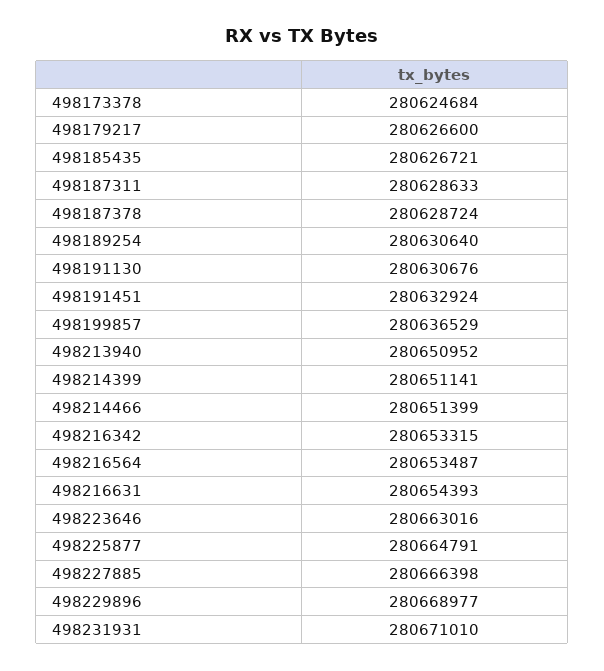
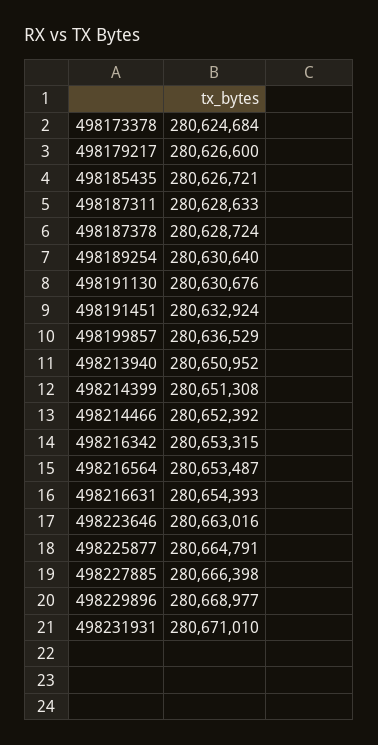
498214399: 280651141 -> 280651308
498214466: 280651399 -> 280652392

